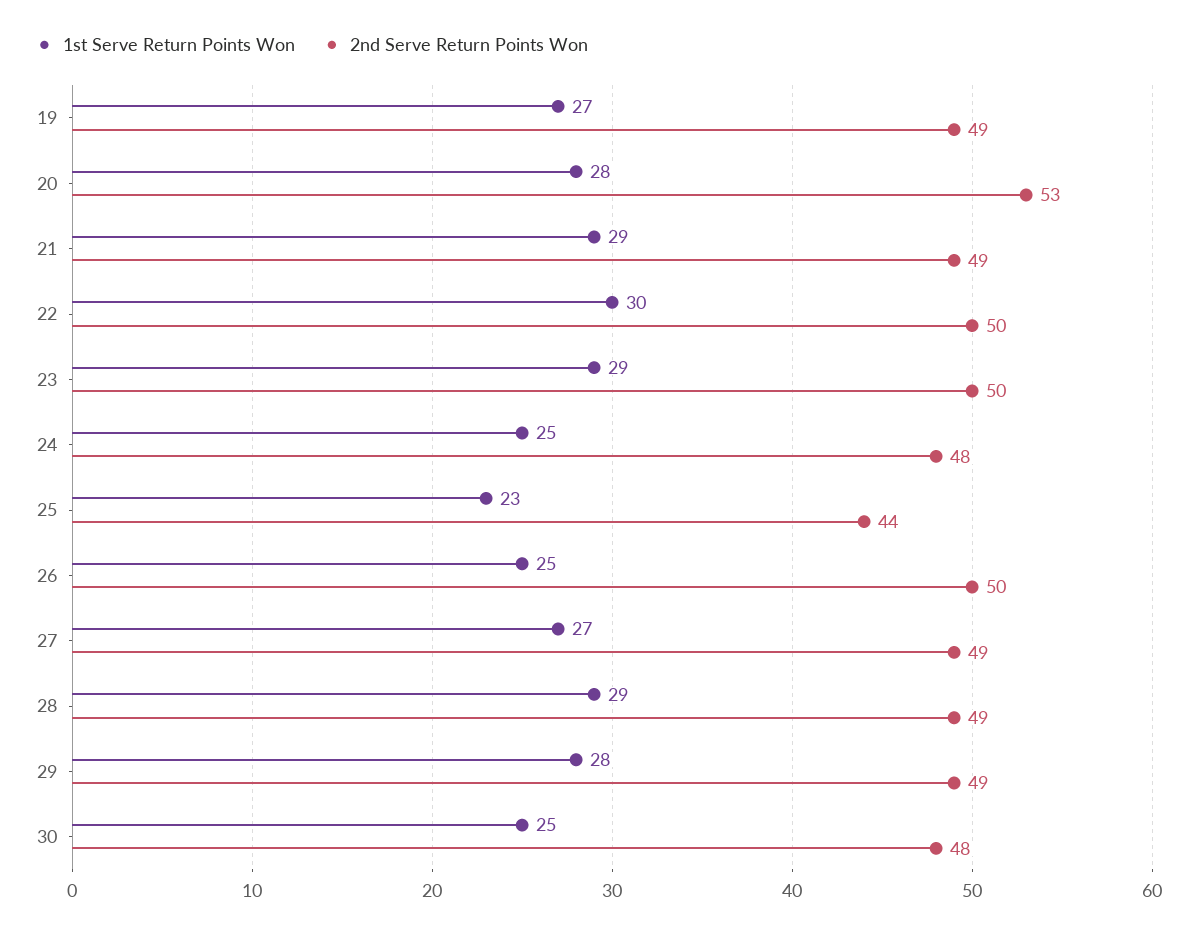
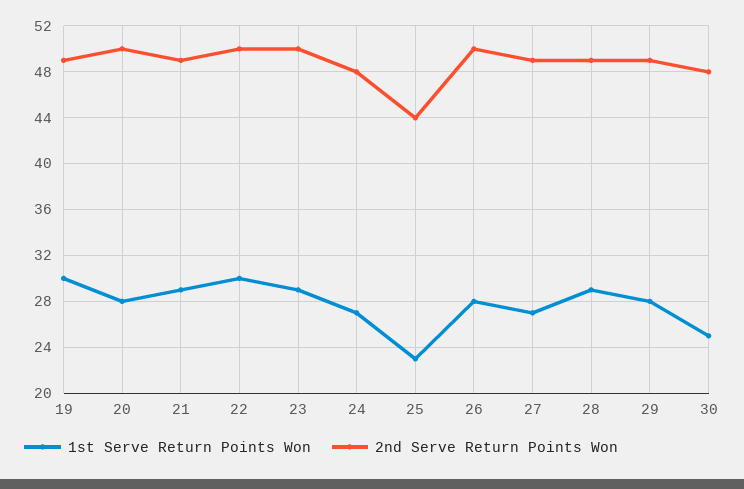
1st Serve Return Points Won, 19: 27 -> 30
2nd Serve Return Points Won, 20: 53 -> 50
1st Serve Return Points Won, 24: 25 -> 27
1st Serve Return Points Won, 26: 25 -> 28

